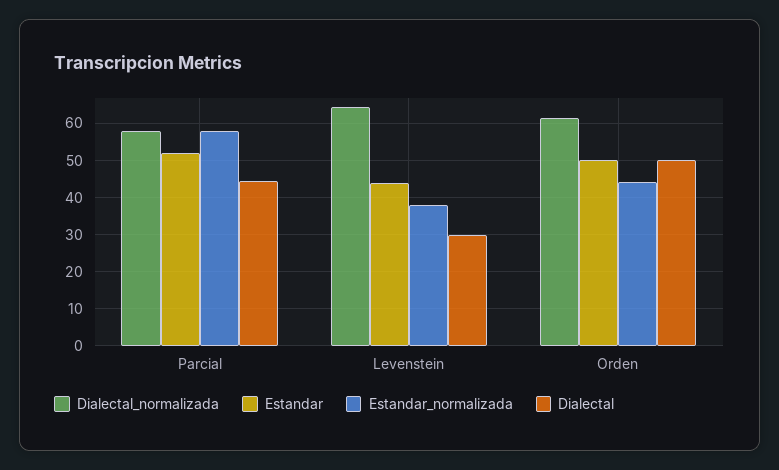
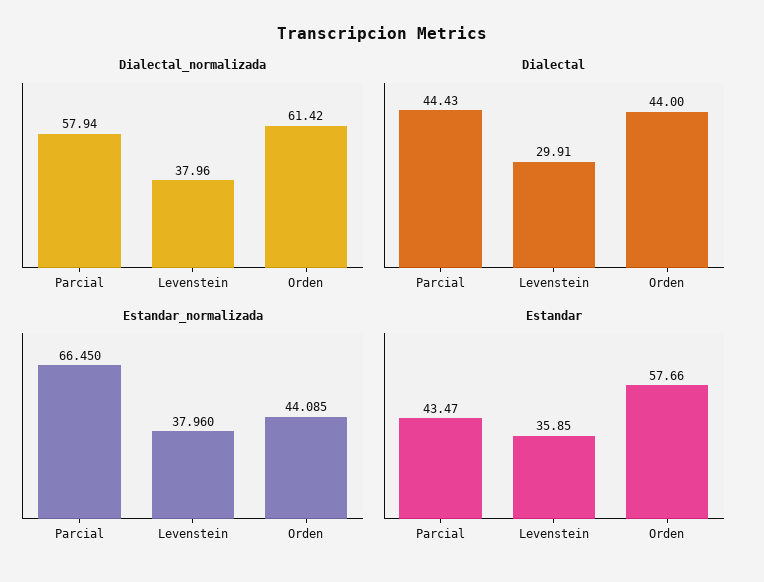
Estandar, Parcial: 52 -> 43.47
Estandar_normalizada, Parcial: 58 -> 66.45
Dialectal_normalizada, Levenstein: 64 -> 37.96
Estandar, Levenstein: 44 -> 35.85
Estandar, Orden: 50 -> 57.66
Dialectal, Orden: 50 -> 44

